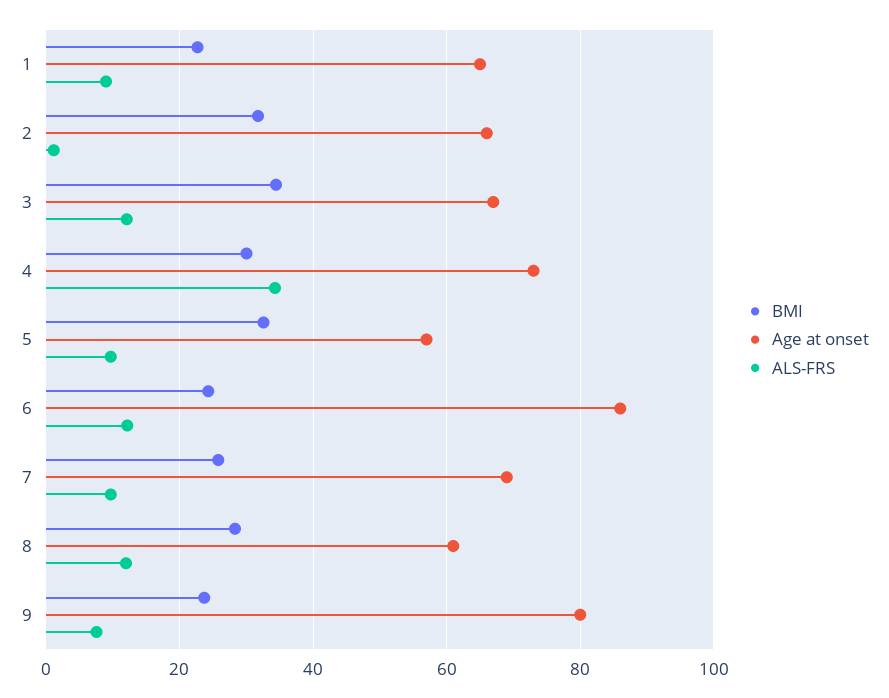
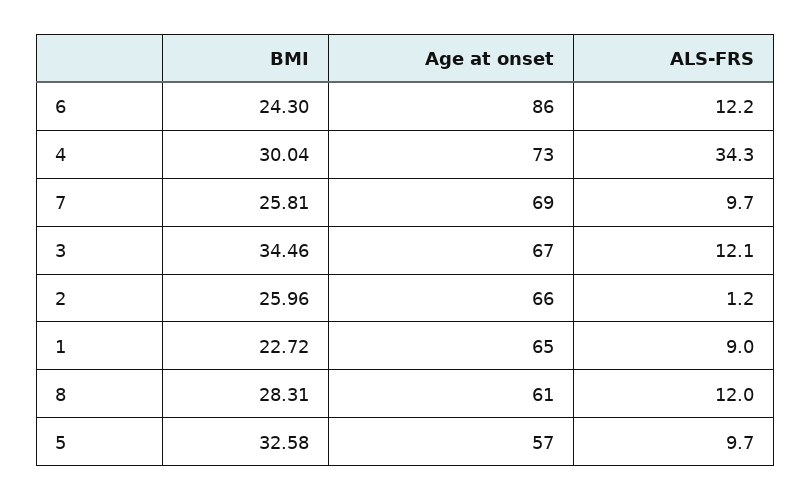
BMI, 2: 32 -> 25.96
BMI, 9: 24 -> none
Age at onset, 9: 80 -> none
ALS-FRS, 9: 8 -> none

